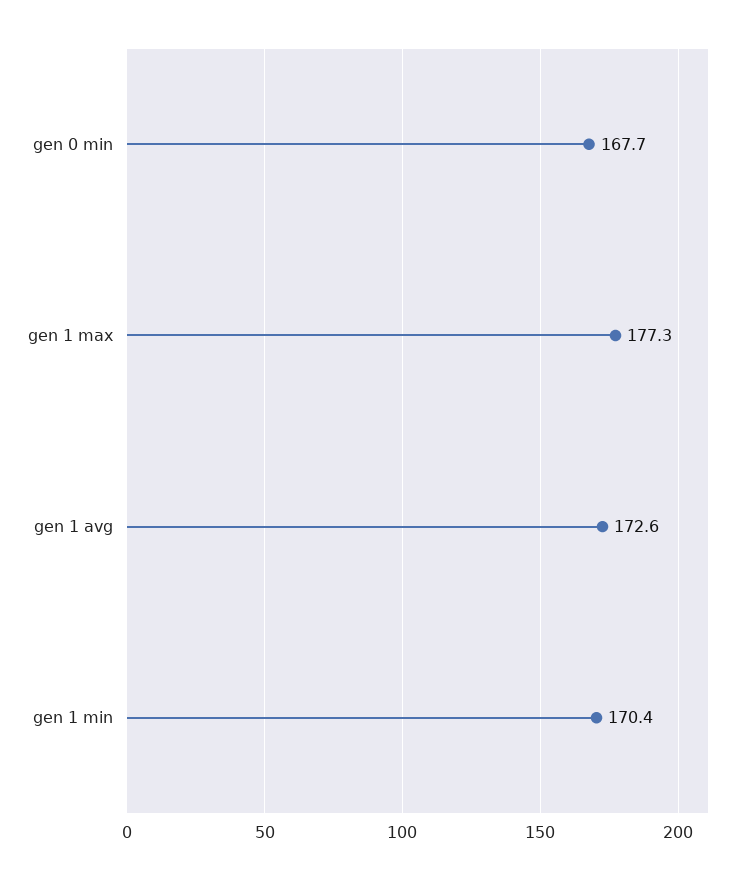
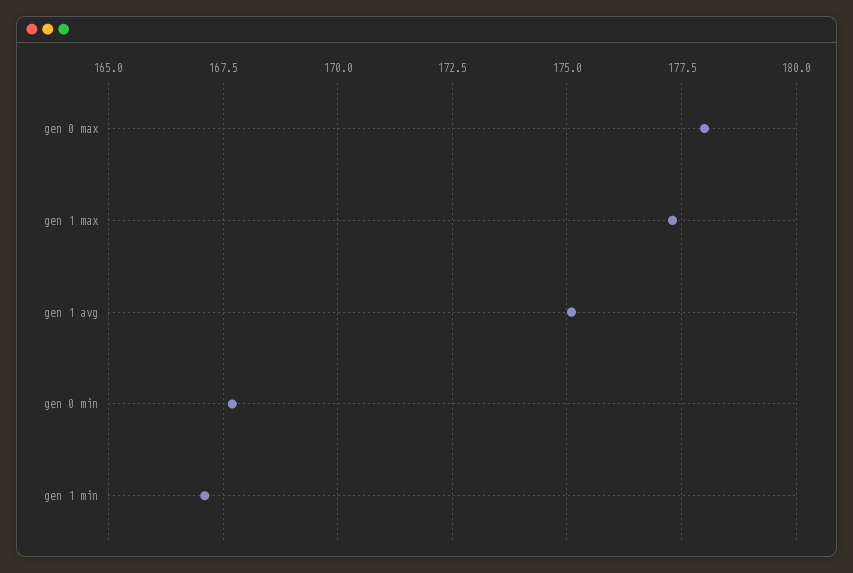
gen 1 avg: 172.6 -> 175
gen 1 min: 170.4 -> 167
gen 0 max: none -> 178

